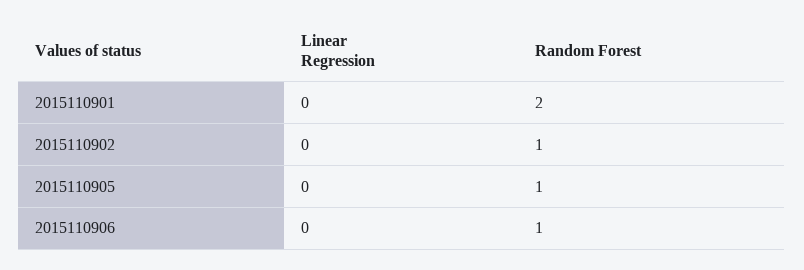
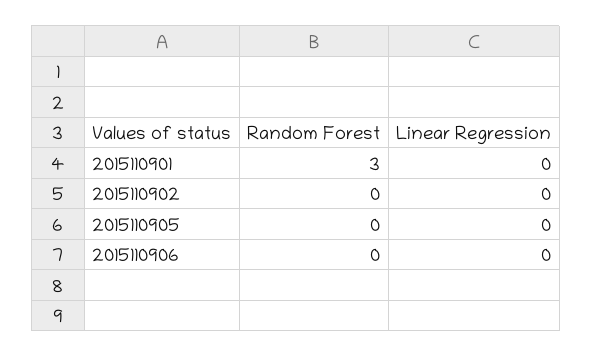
Random Forest, 2015110901: 2 -> 3
Random Forest, 2015110902: 1 -> 0
Random Forest, 2015110905: 1 -> 0
Random Forest, 2015110906: 1 -> 0

